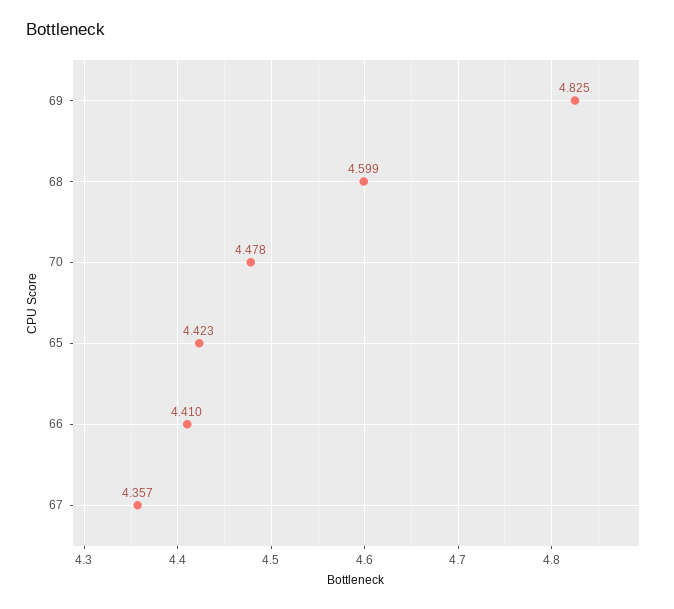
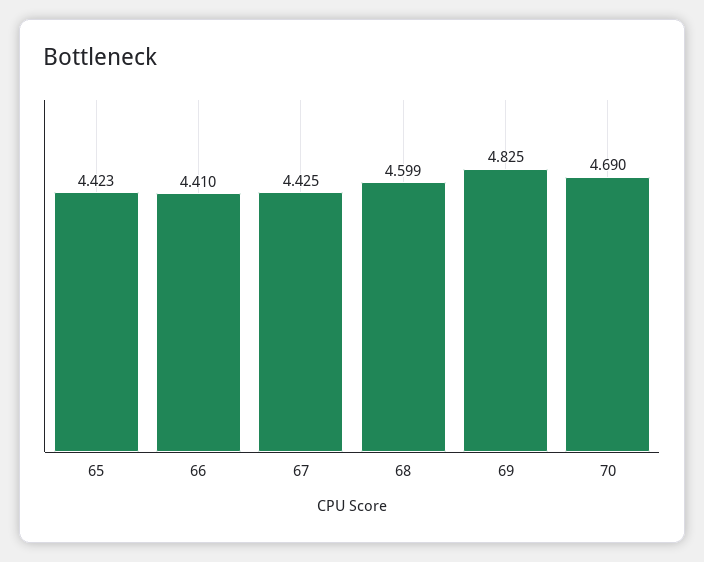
70: 4.478 -> 4.69
67: 4.357 -> 4.425

